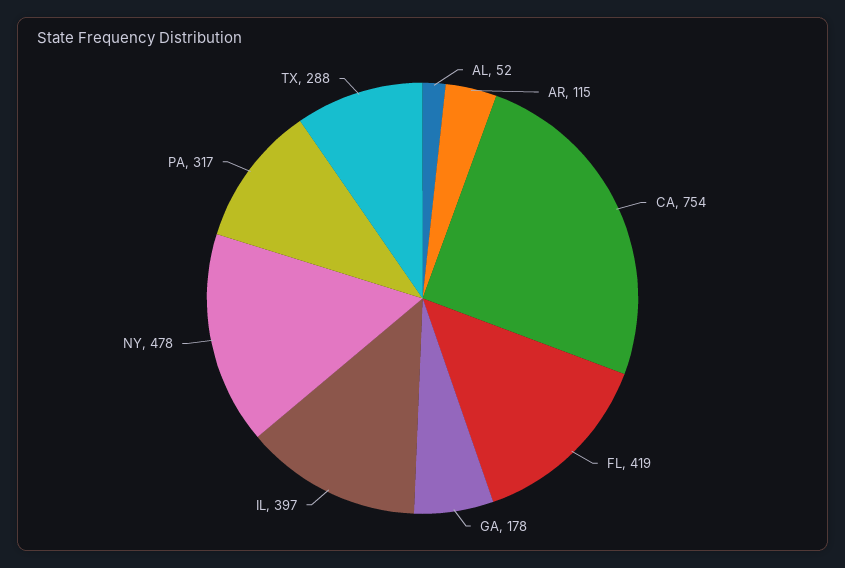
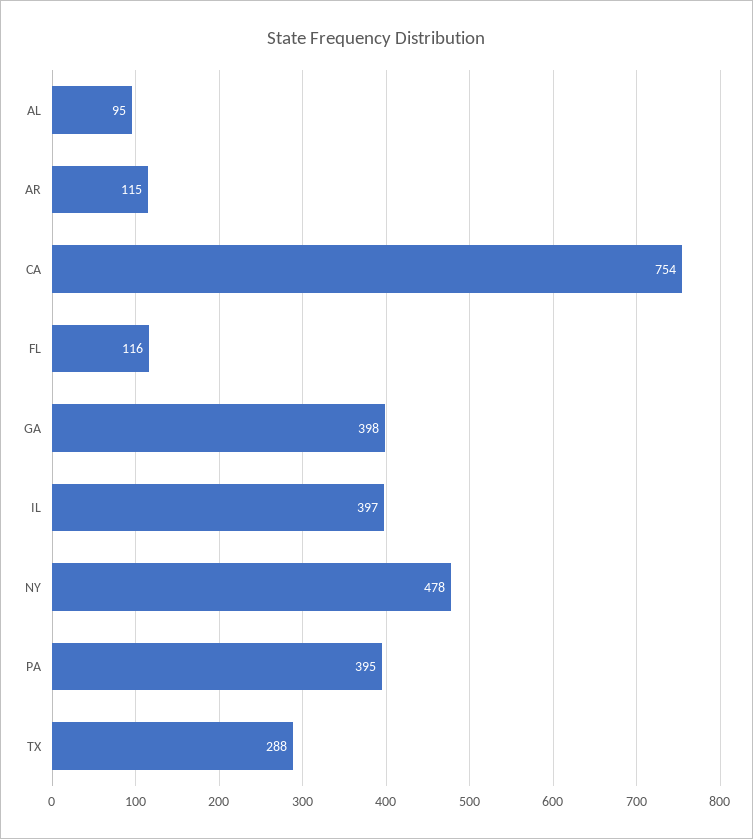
AL: 52 -> 95
FL: 419 -> 116
GA: 178 -> 398
PA: 317 -> 395

